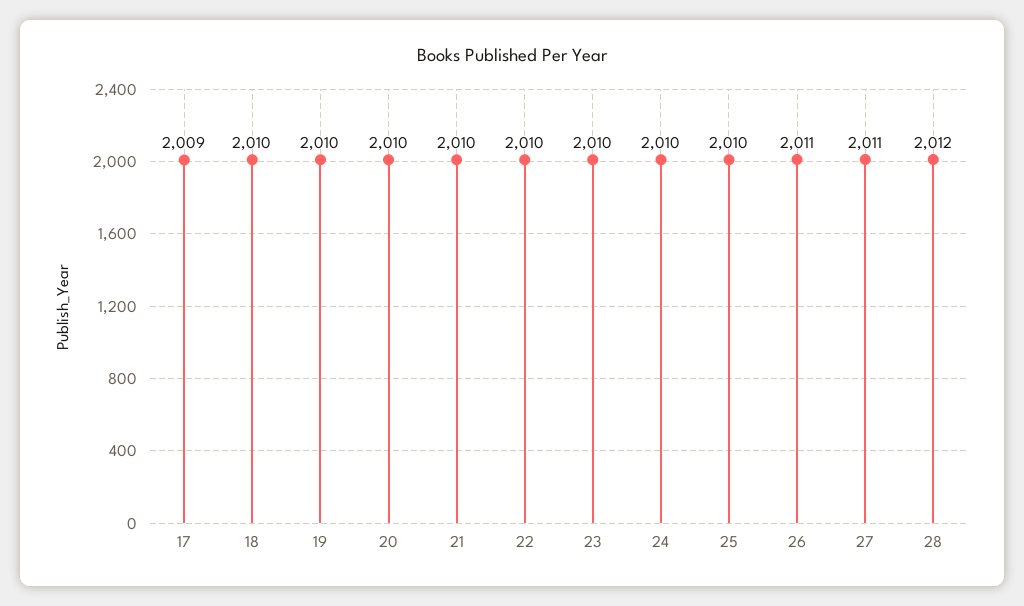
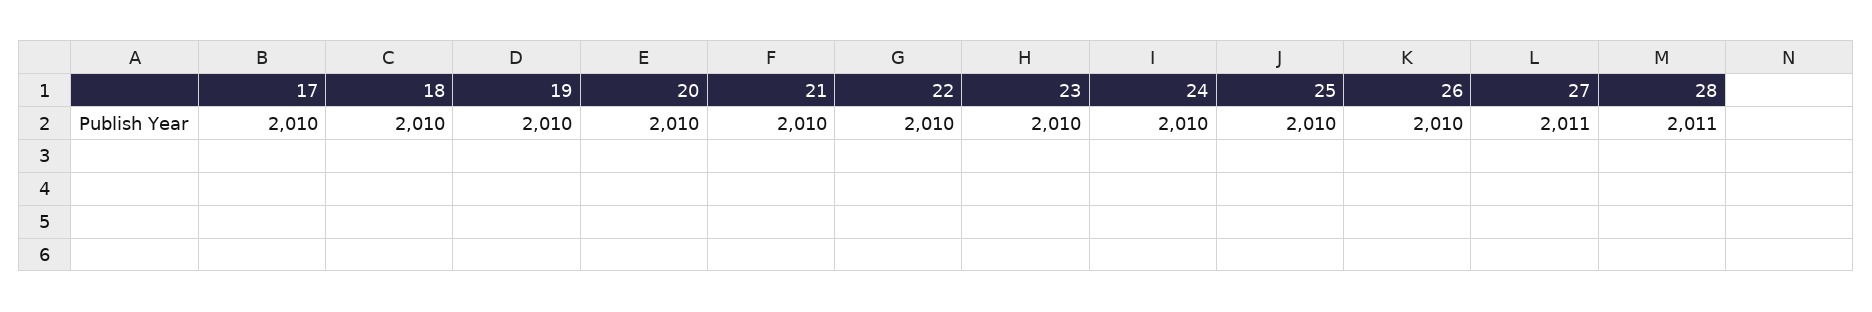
17: 2009 -> 2010
26: 2011 -> 2010
28: 2012 -> 2011

